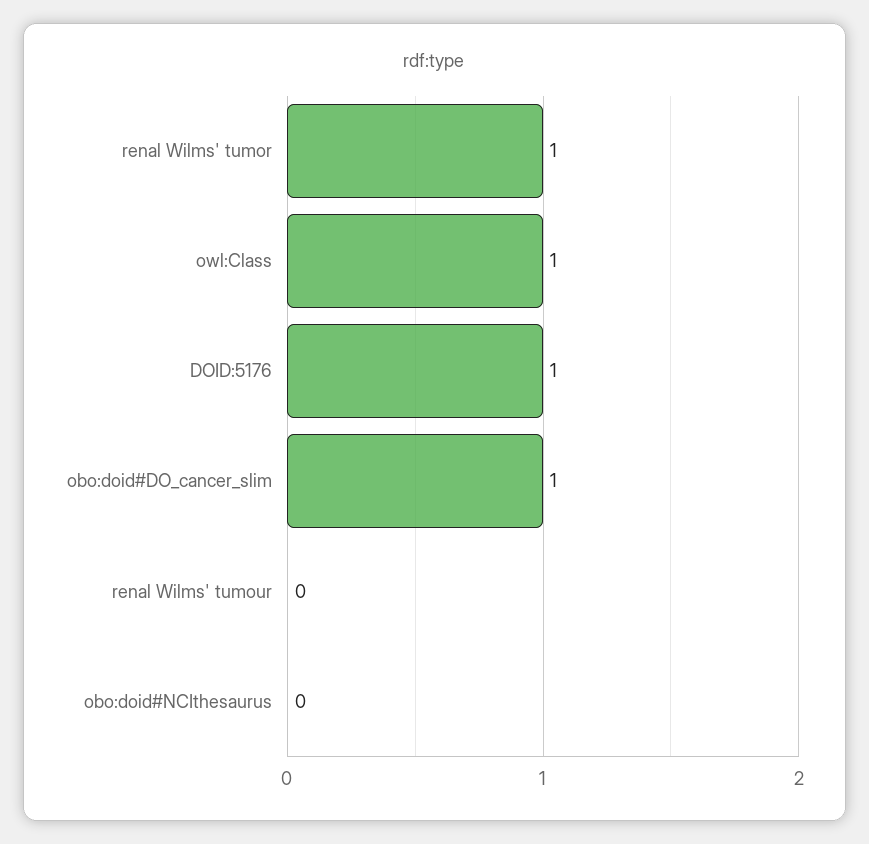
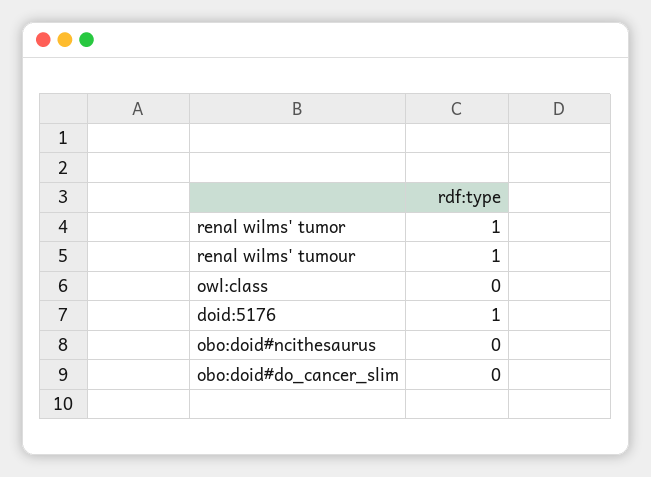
owl:Class: 1 -> 0
obo:doid#DO_cancer_slim: 1 -> 0
renal Wilms' tumour: 0 -> 1

